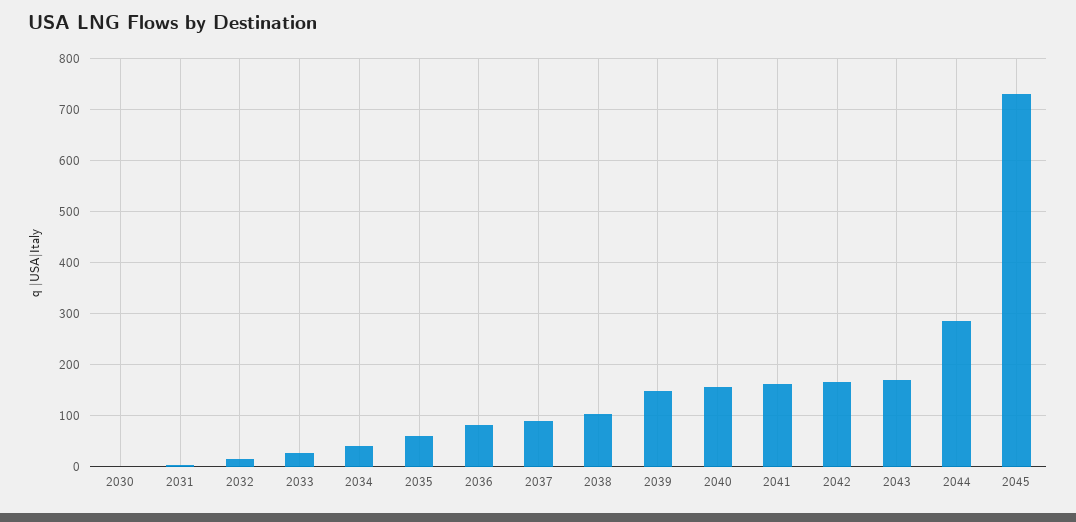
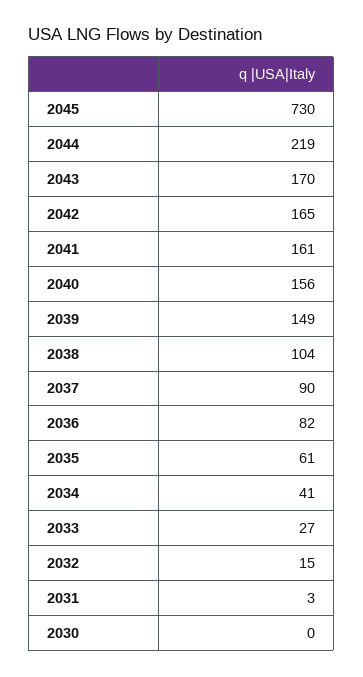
2044: 280 -> 219

